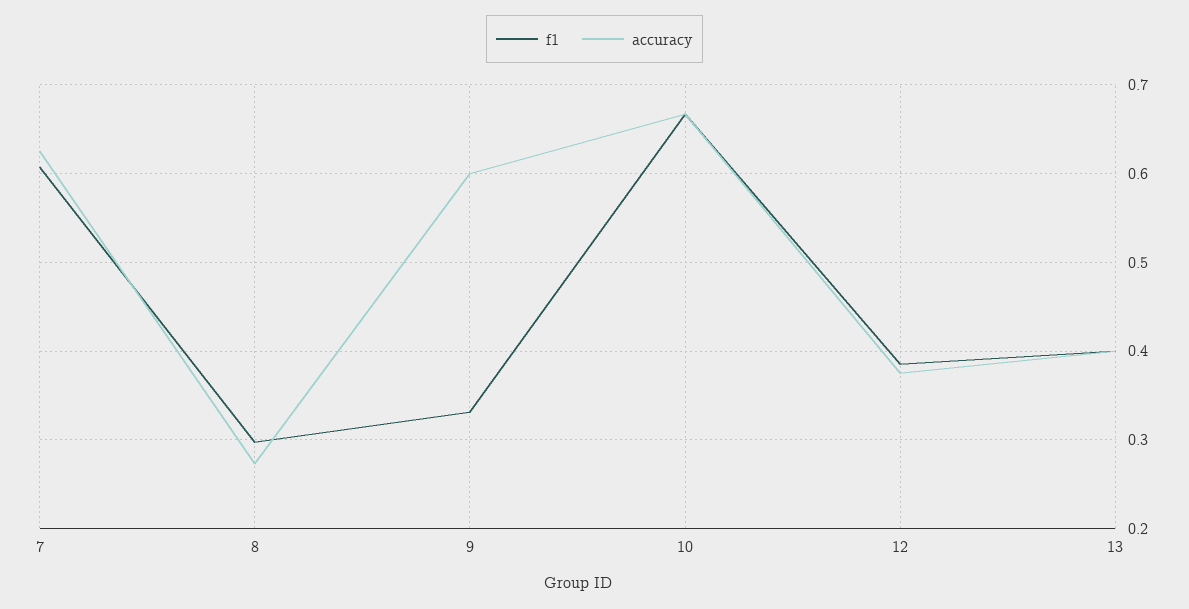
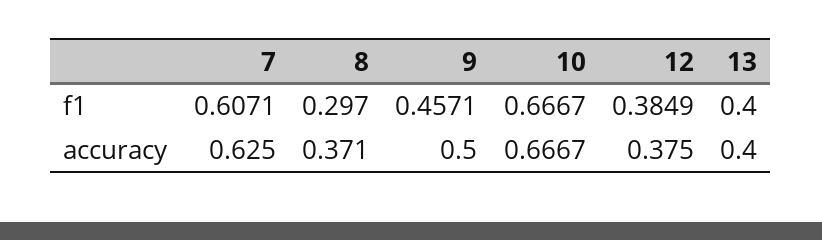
accuracy, 8: 0.27 -> 0.371
f1, 9: 0.33 -> 0.4571
accuracy, 9: 0.6 -> 0.5

